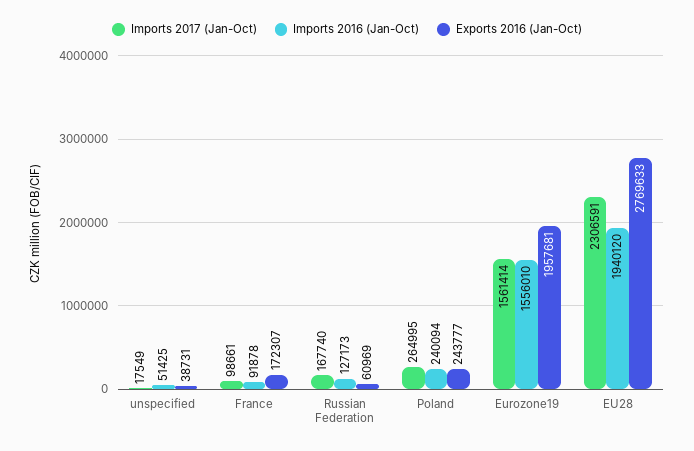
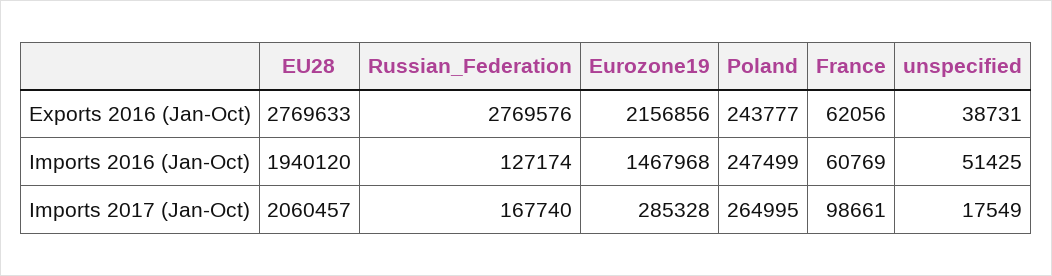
Imports 2016 (Jan-Oct), France: 91878 -> 60769
Exports 2016 (Jan-Oct), France: 172307 -> 62056
Imports 2016 (Jan-Oct), Russian Federation: 127173 -> 127174
Exports 2016 (Jan-Oct), Russian Federation: 60969 -> 2769576
Imports 2016 (Jan-Oct), Poland: 240094 -> 247499
Imports 2017 (Jan-Oct), Eurozone19: 1561414 -> 285328
Imports 2016 (Jan-Oct), Eurozone19: 1556010 -> 1467968
Exports 2016 (Jan-Oct), Eurozone19: 1957681 -> 2156856
Imports 2017 (Jan-Oct), EU28: 2306591 -> 2060457

